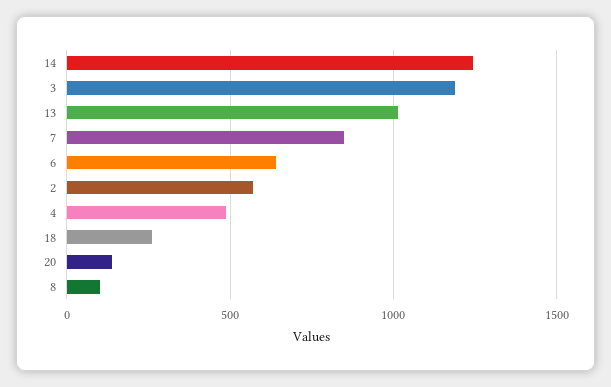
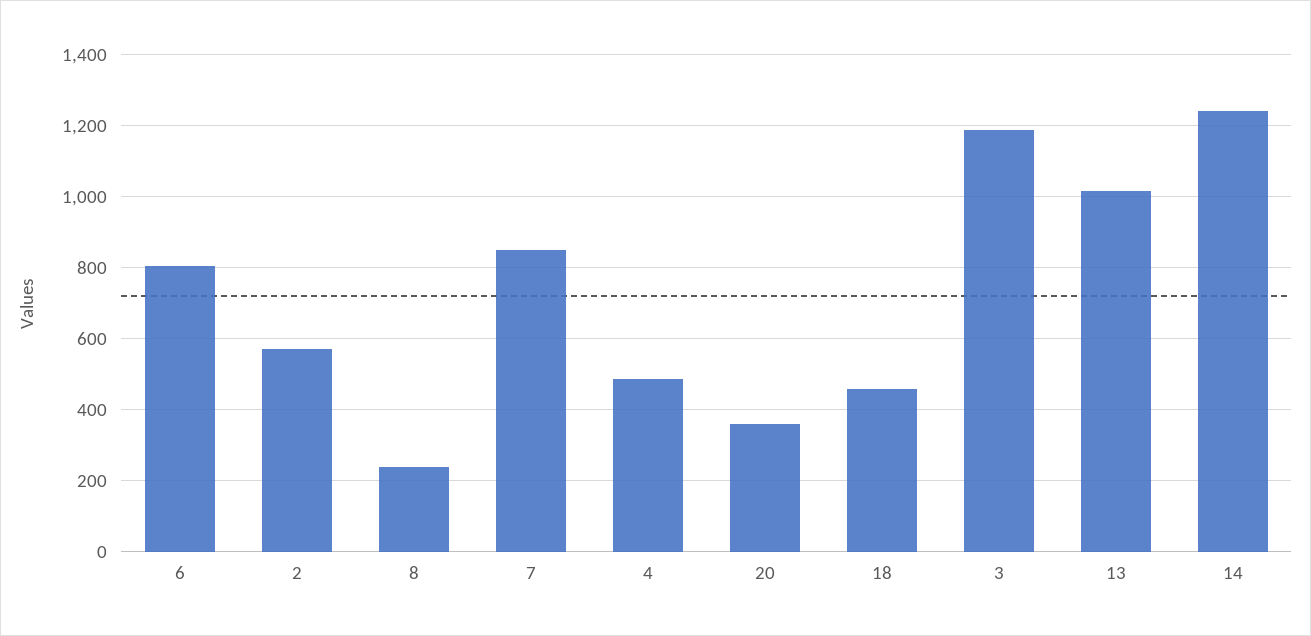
6: 650 -> 800
18: 250 -> 460
20: 150 -> 360
8: 100 -> 240

